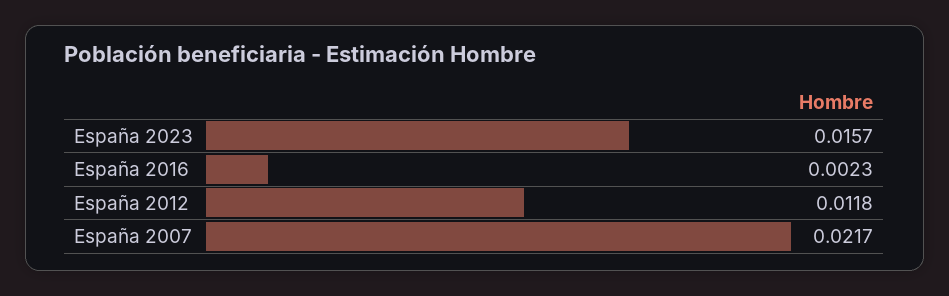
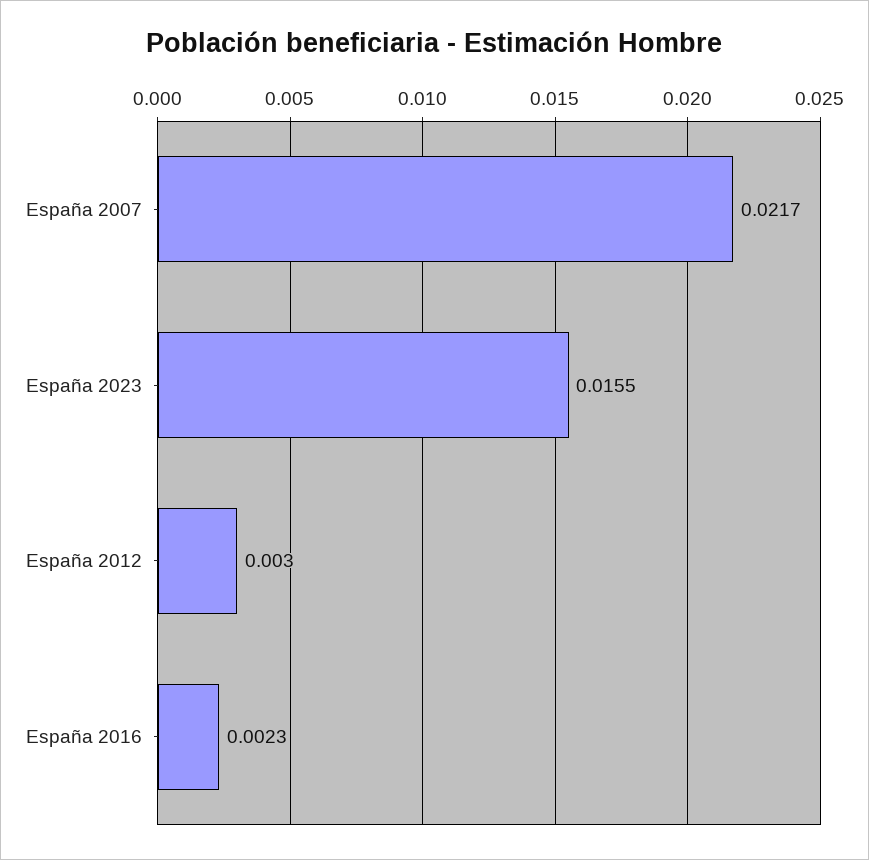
España 2023: 0.0157 -> 0.0155
España 2012: 0.0118 -> 0.003

